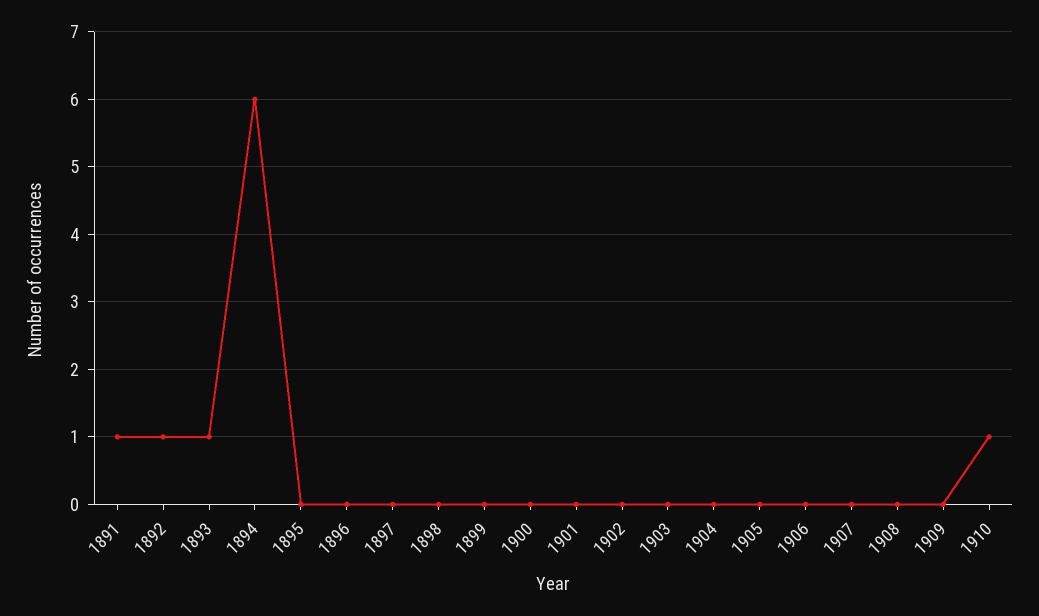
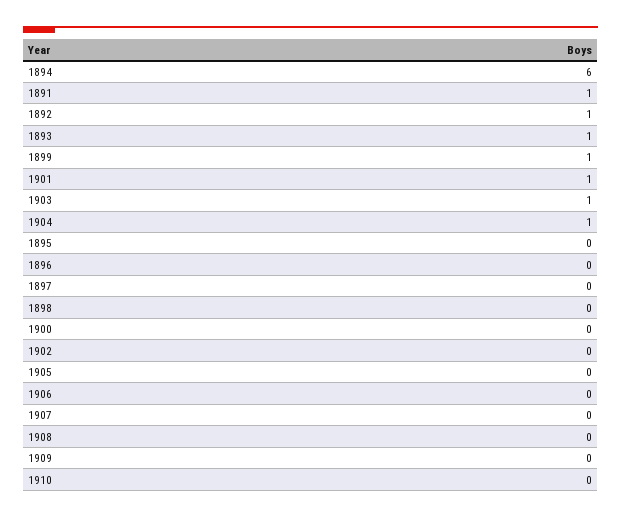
1899: 0 -> 1
1901: 0 -> 1
1903: 0 -> 1
1904: 0 -> 1
1910: 1 -> 0

